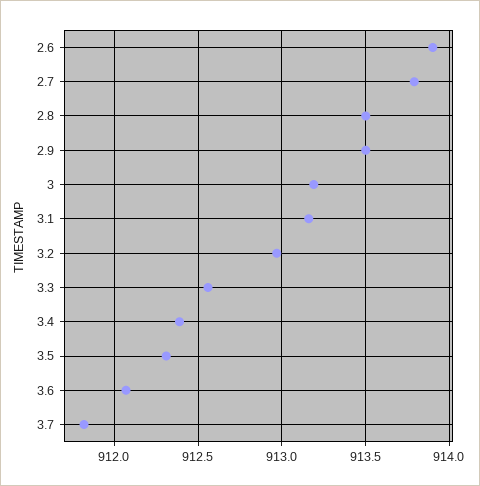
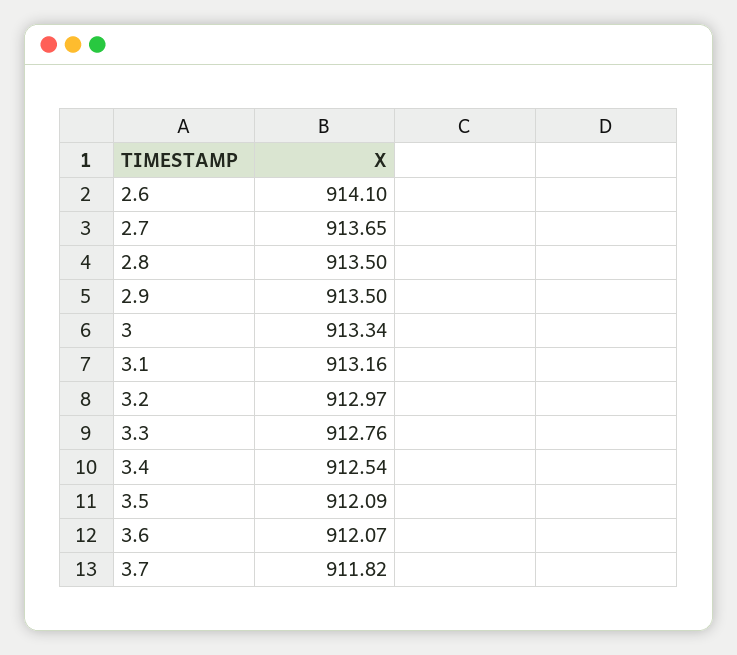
2.6: 913.9 -> 914.1
2.7: 913.8 -> 913.65
3: 913.2 -> 913.34
3.3: 912.55 -> 912.76
3.4: 912.4 -> 912.54
3.5: 912.3 -> 912.09

